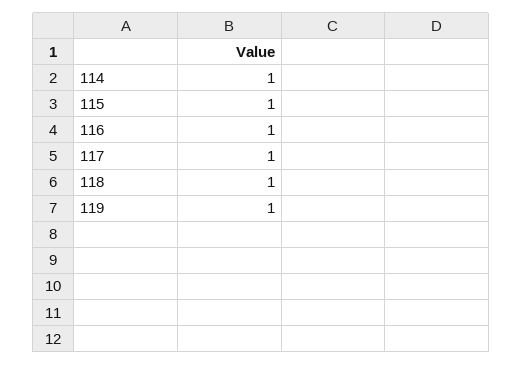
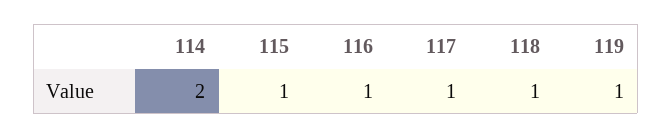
114: 1 -> 2

